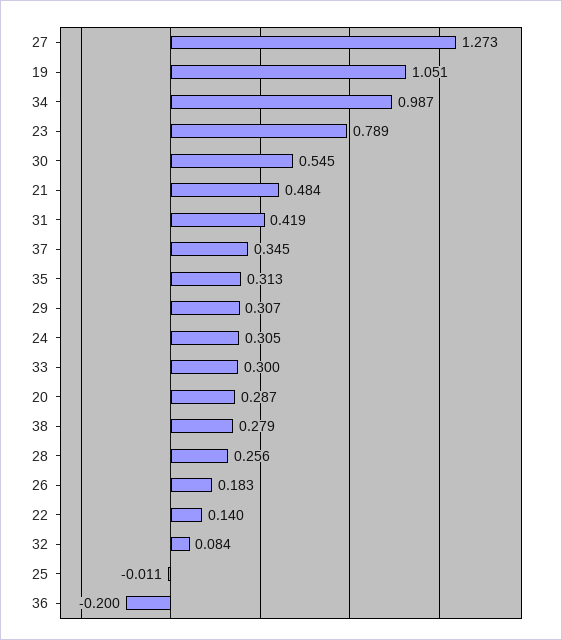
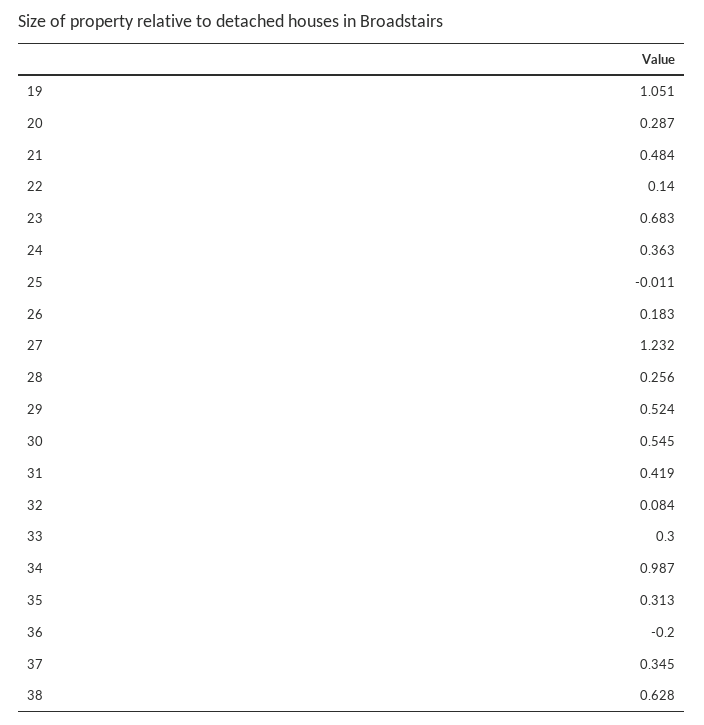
27: 1.273 -> 1.232
23: 0.789 -> 0.683
29: 0.307 -> 0.524
24: 0.305 -> 0.363
38: 0.279 -> 0.628

